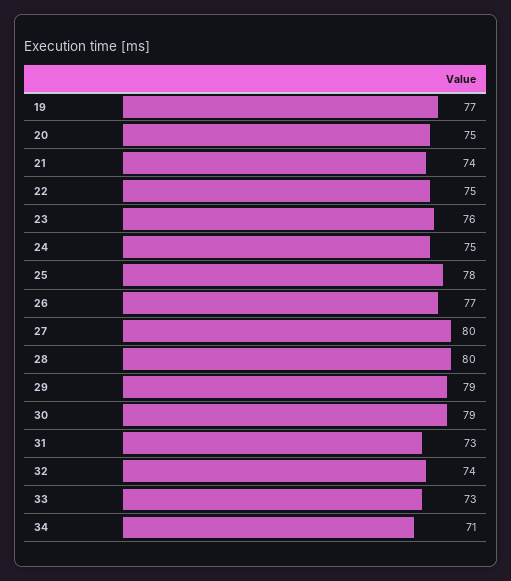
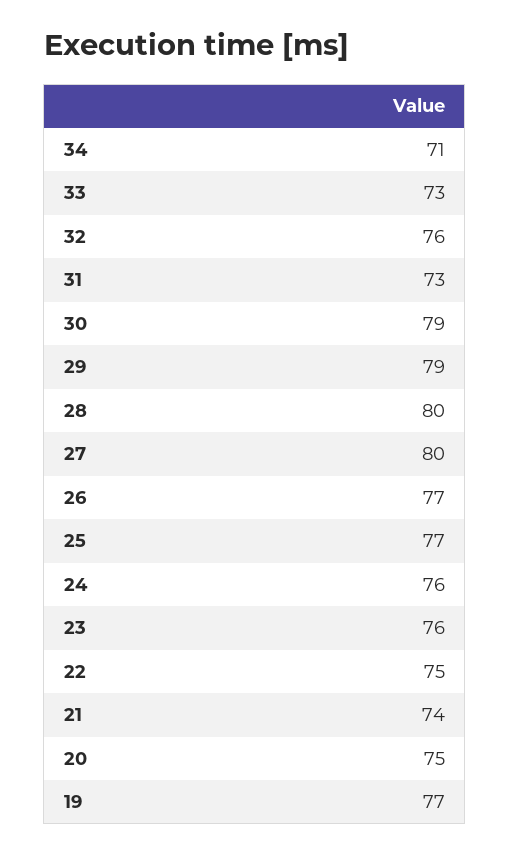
24: 75 -> 76
25: 78 -> 77
32: 74 -> 76

